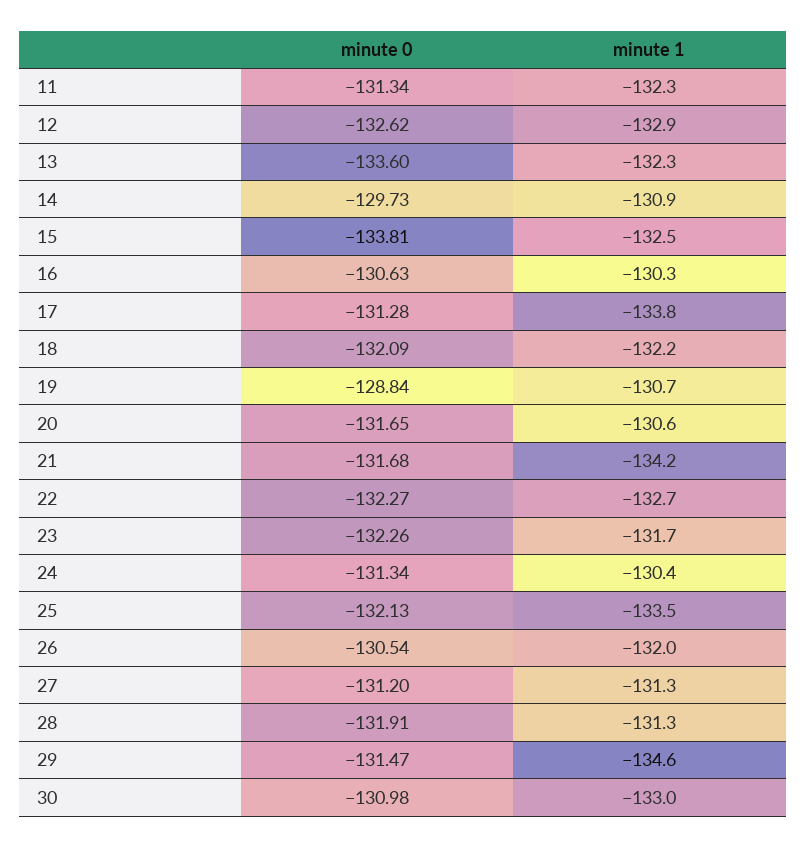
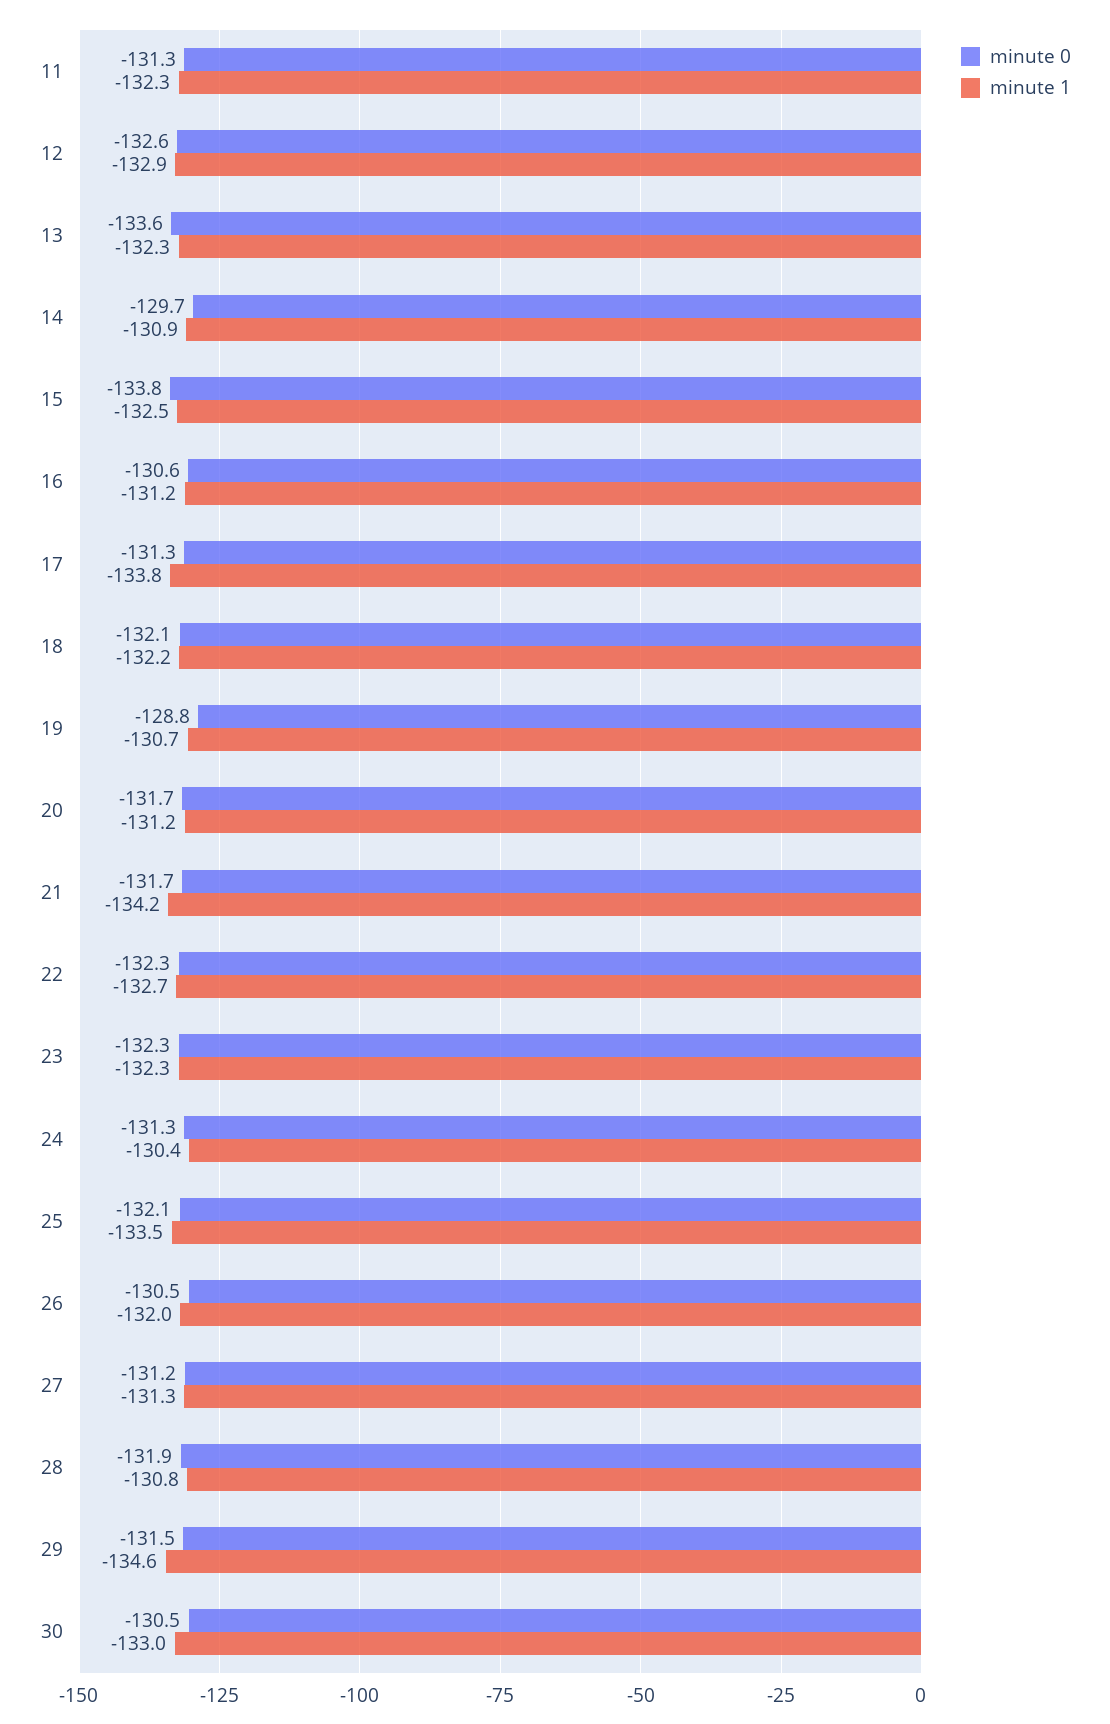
minute 1, 16: -130.3 -> -131.2
minute 1, 20: -130.6 -> -131.2
minute 1, 23: -131.7 -> -132.3
minute 1, 28: -131.3 -> -130.8
minute 0, 30: -130.98 -> -130.5

